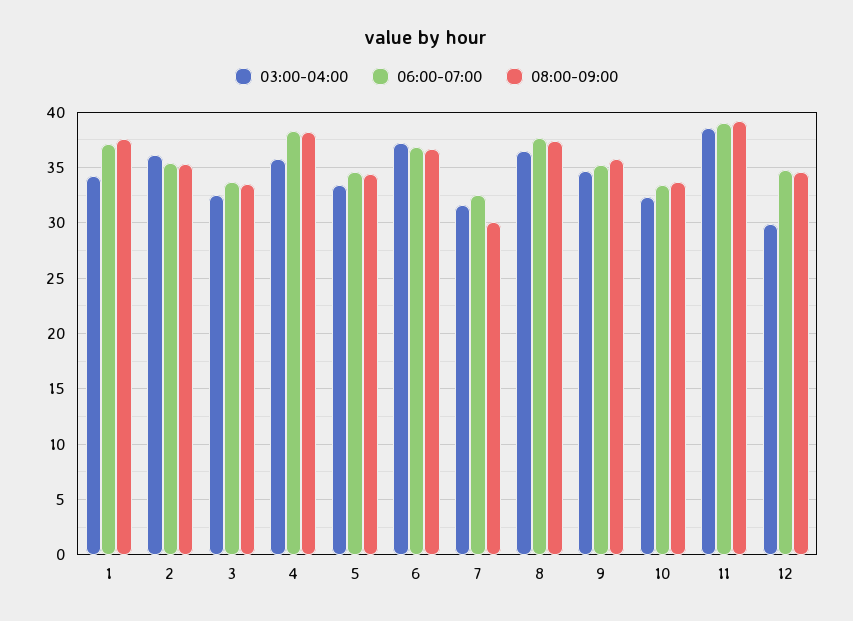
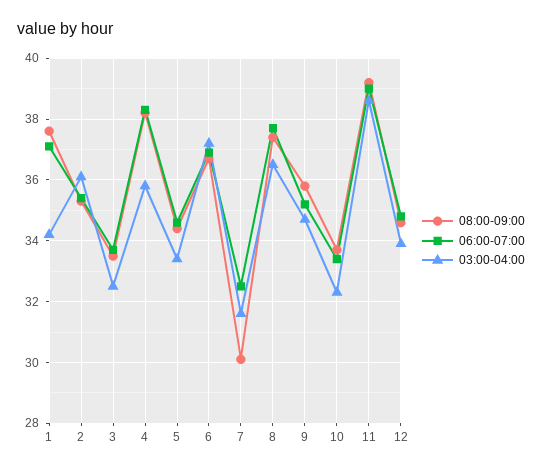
03:00-04:00, 12: 30 -> 34

